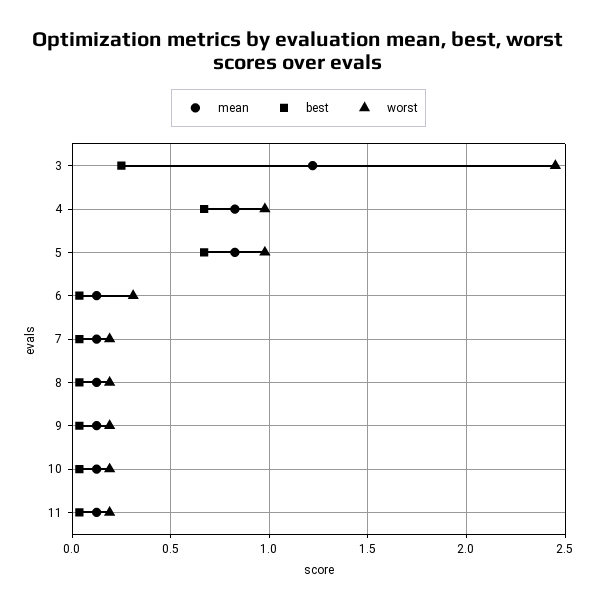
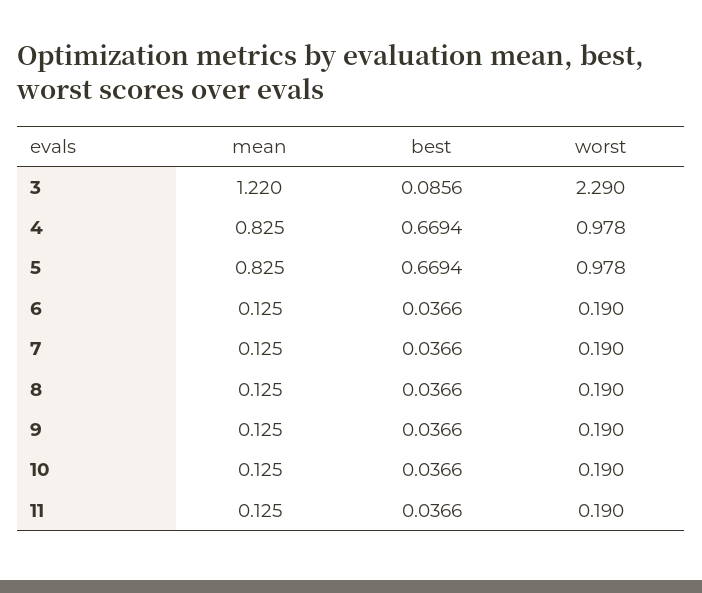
best, 3: 0.25 -> 0.0856
worst, 3: 2.45 -> 2.29
worst, 6: 0.3 -> 0.19

